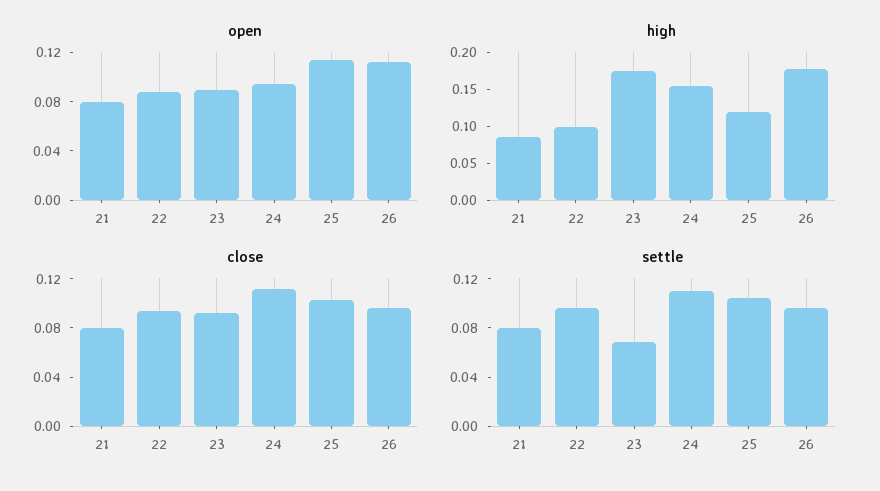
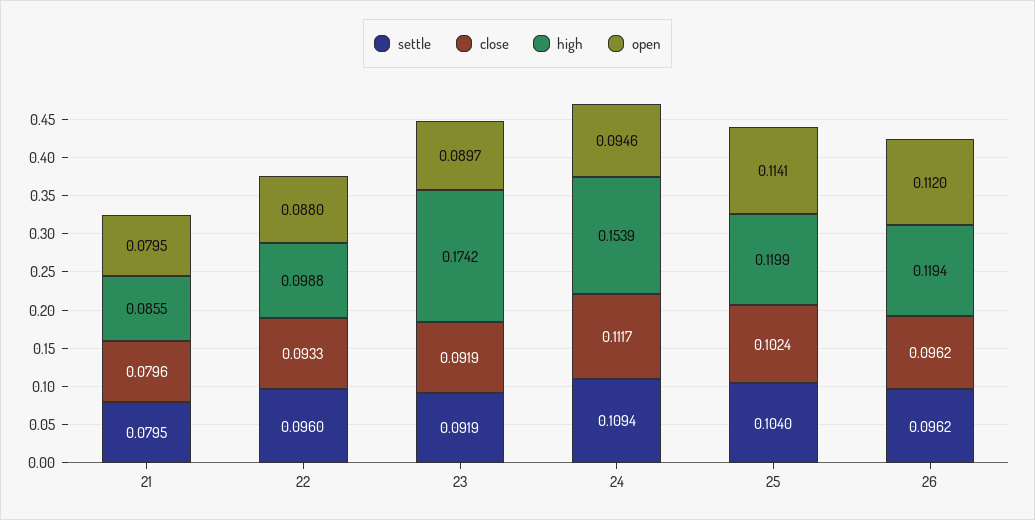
high, 26: 0.175 -> 0.1194
settle, 23: 0.07 -> 0.0919

